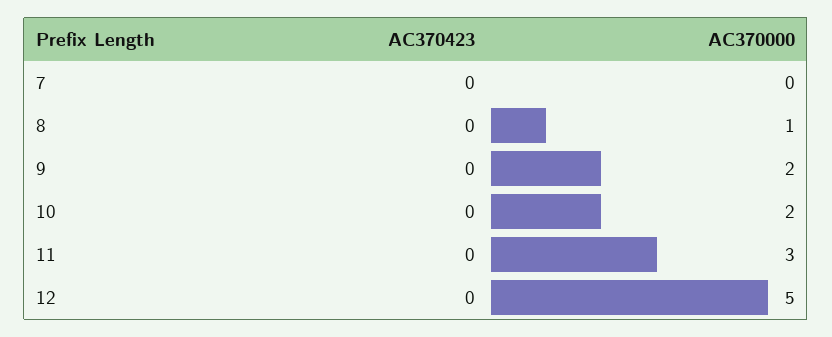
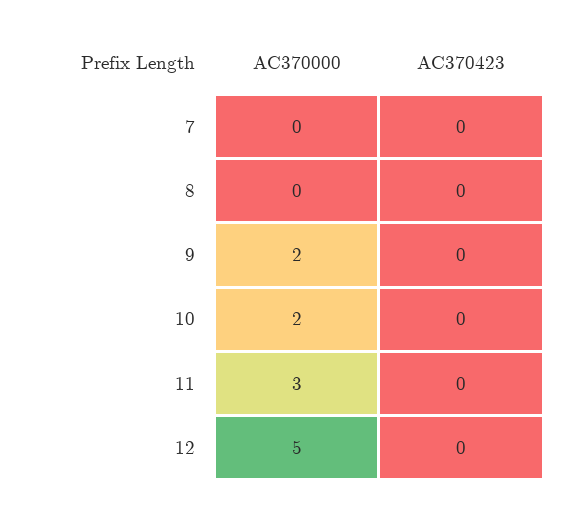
AC370000, 8: 1 -> 0

